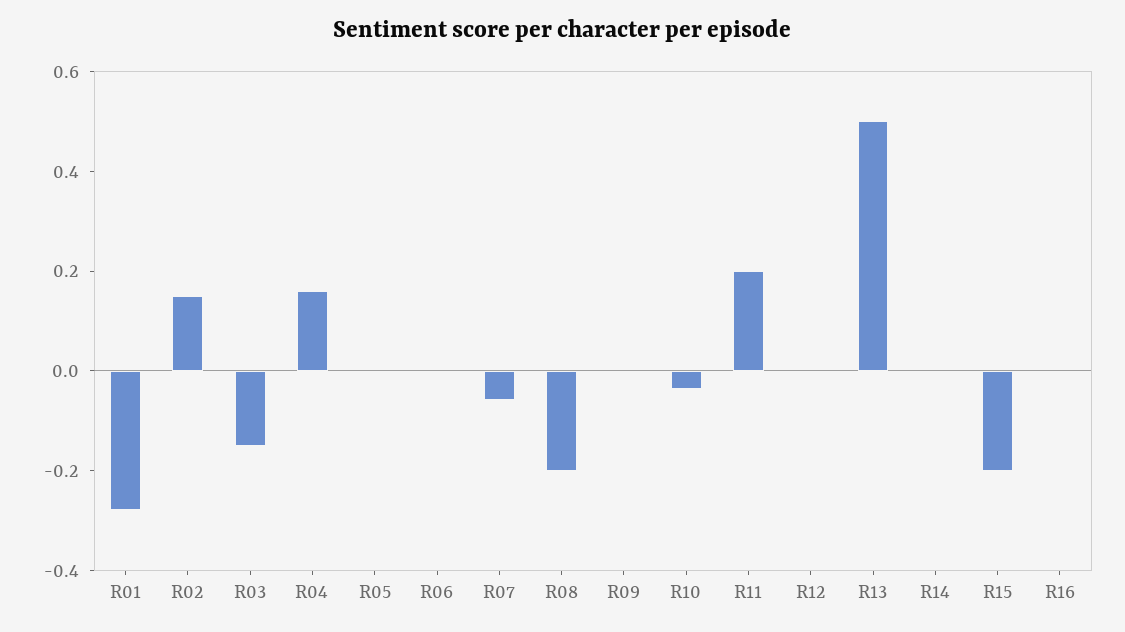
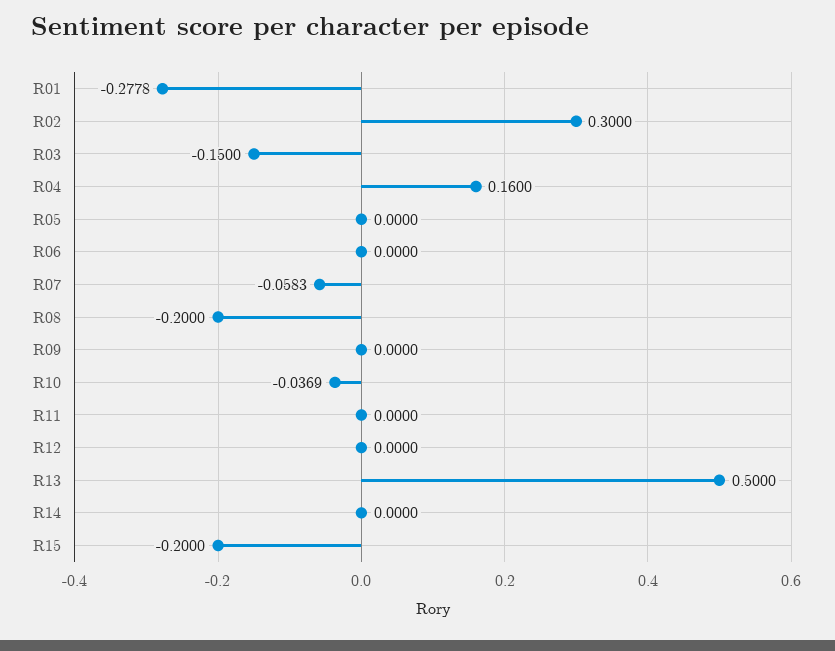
R02: 0.15 -> 0.3
R11: 0.2 -> 0
R16: 0 -> none

